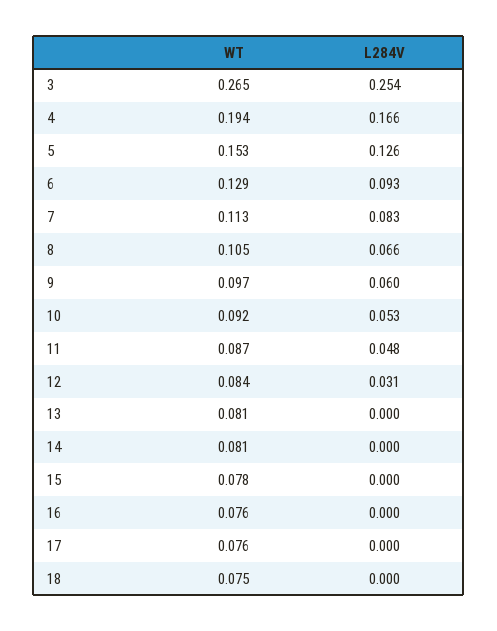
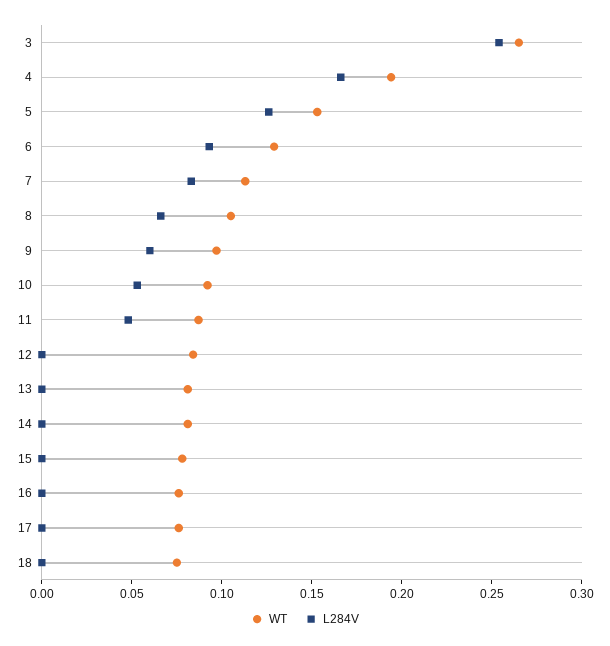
L284V, 12: 0.031 -> 0

